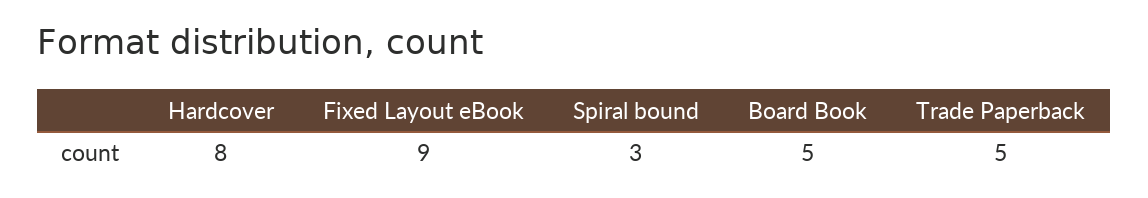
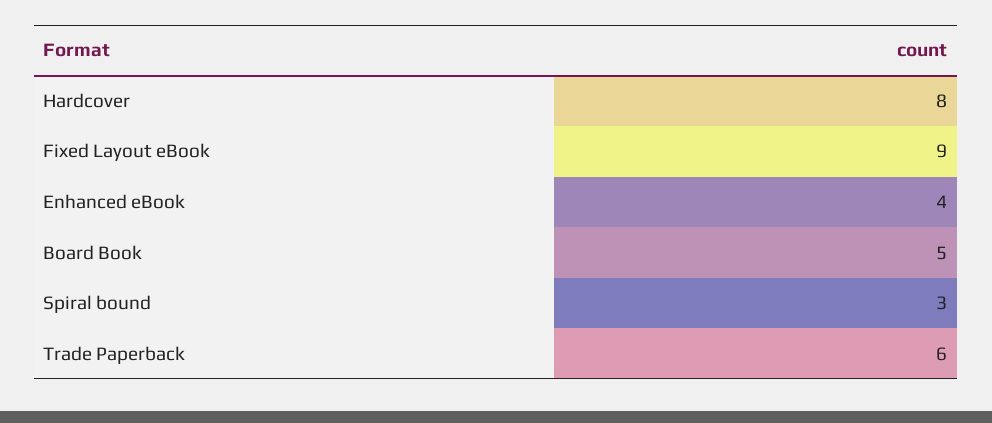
Trade Paperback: 5 -> 6
Enhanced eBook: none -> 4

